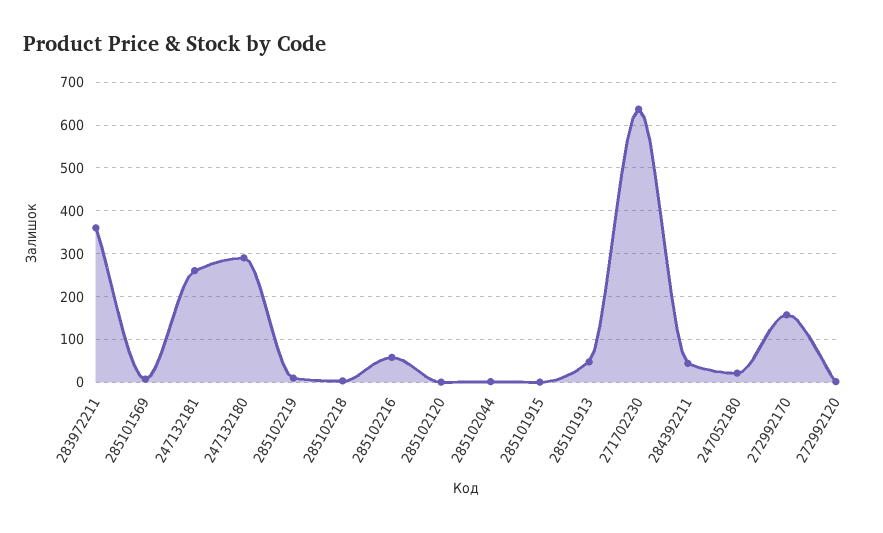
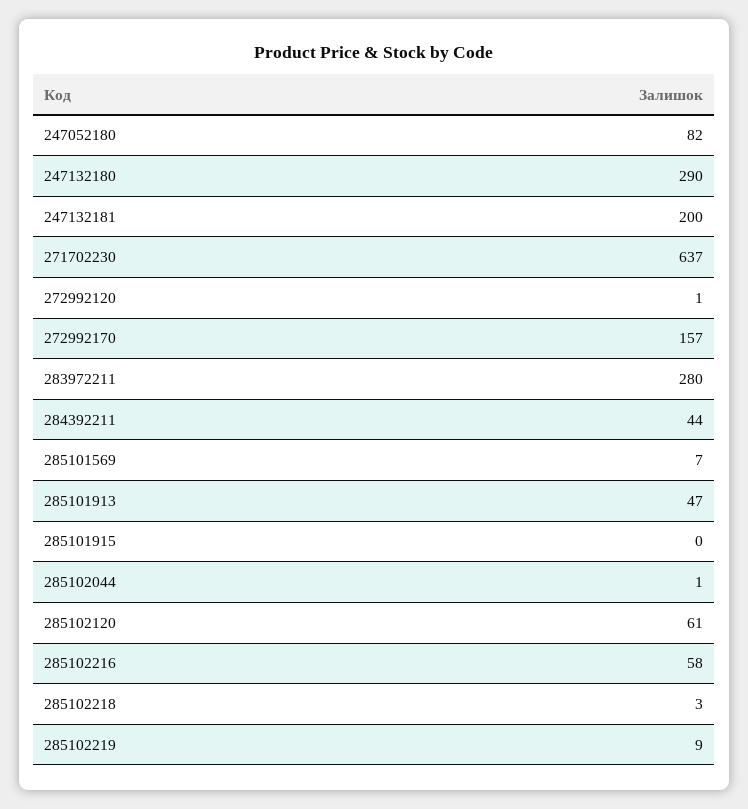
283972211: 360 -> 280
247132181: 260 -> 200
285102120: 0 -> 61
247052180: 20 -> 82

